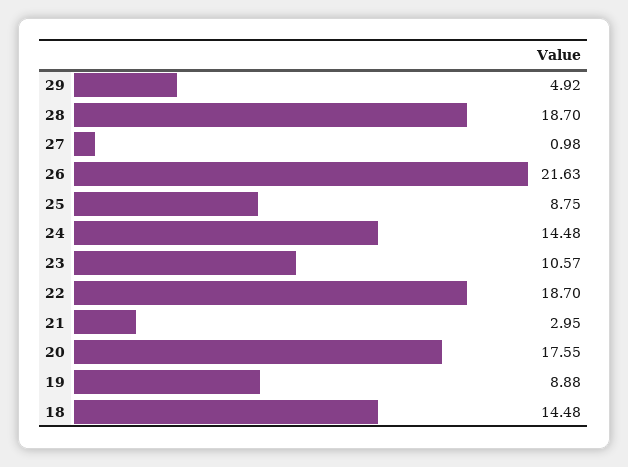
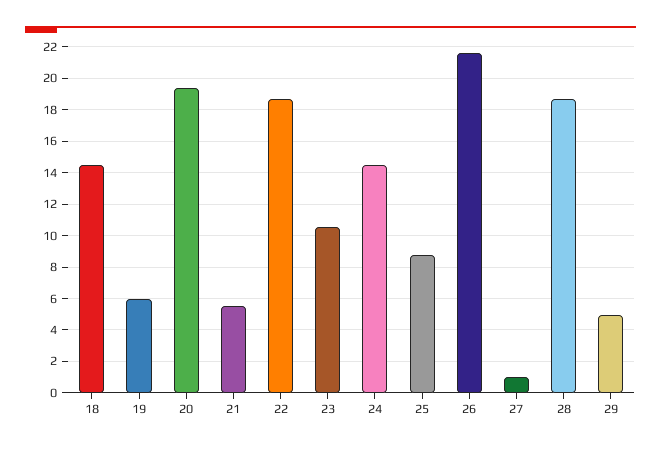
21: 2.95 -> 5.5
20: 17.55 -> 19.5
19: 8.88 -> 6

